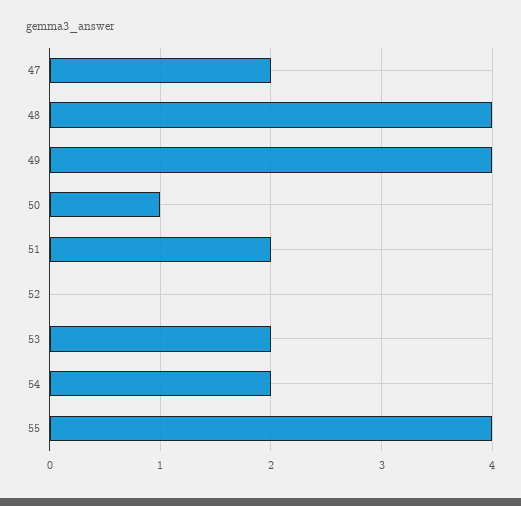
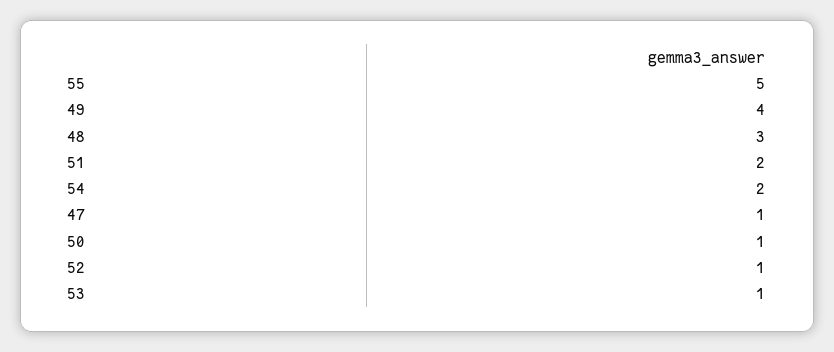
47: 2 -> 1
48: 4 -> 3
52: 0 -> 1
53: 2 -> 1
55: 4 -> 5

